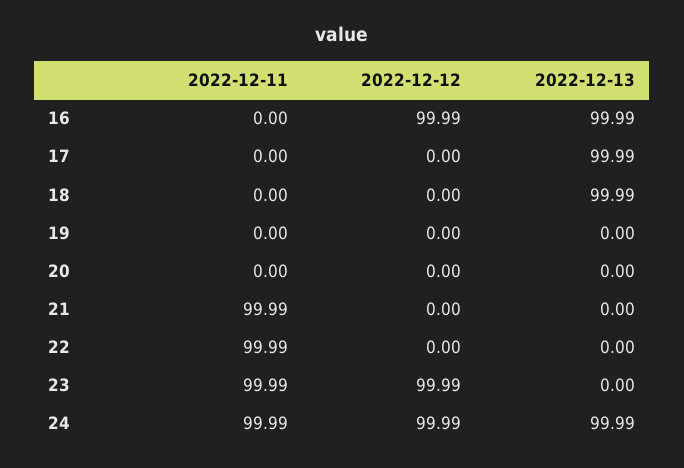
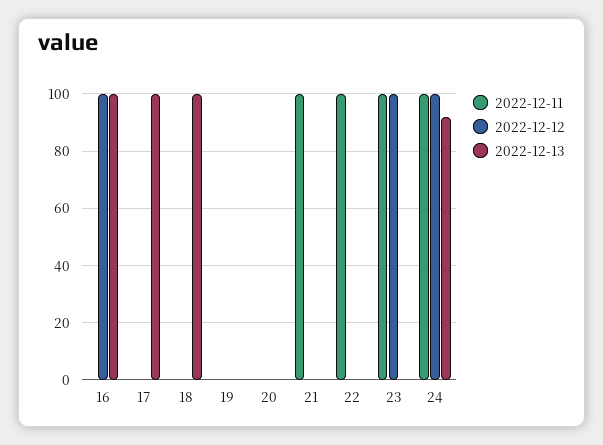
2022-12-13, 24: 99.99 -> 92.5

